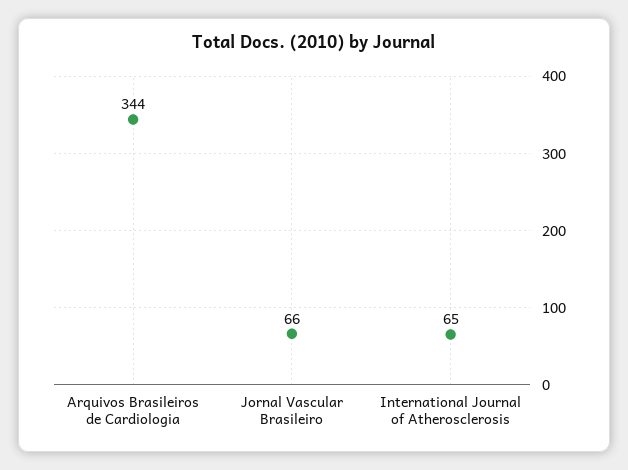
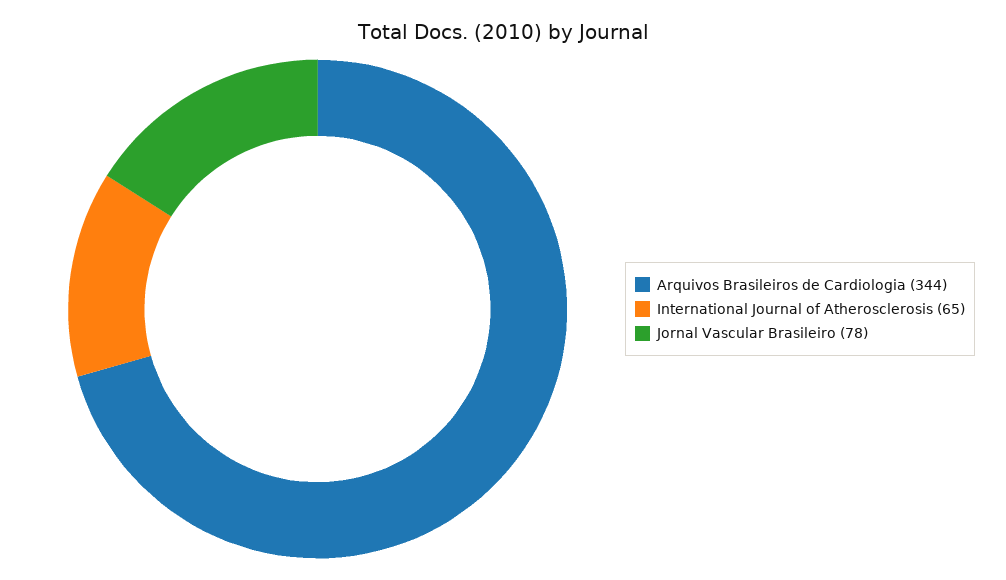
Jornal Vascular Brasileiro: 66 -> 78

